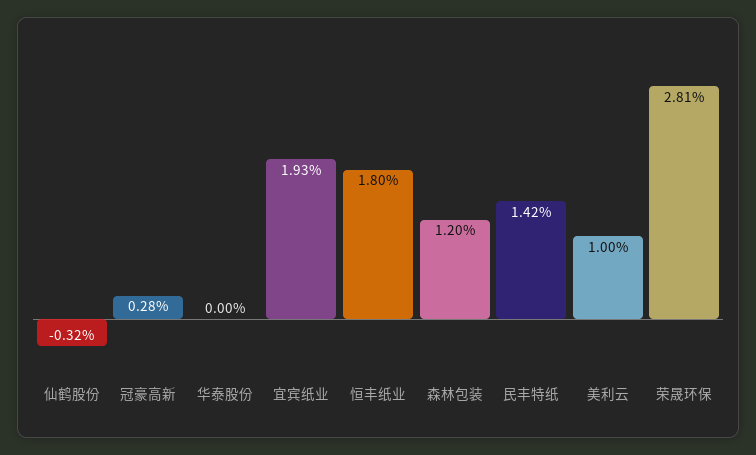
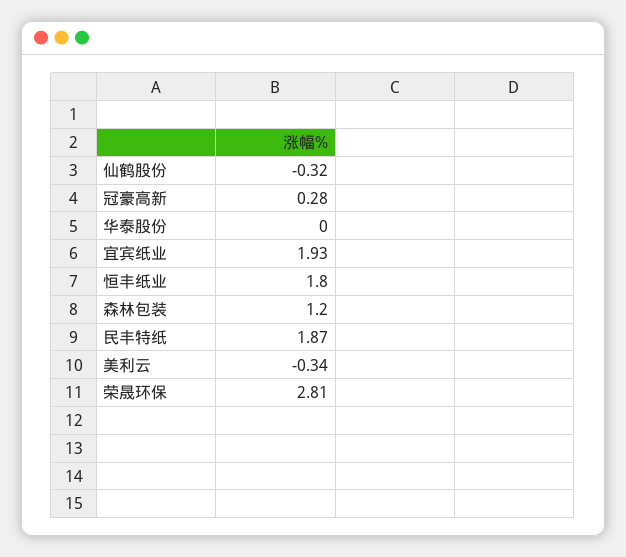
民丰特纸: 1.42 -> 1.87
美利云: 1 -> -0.34

